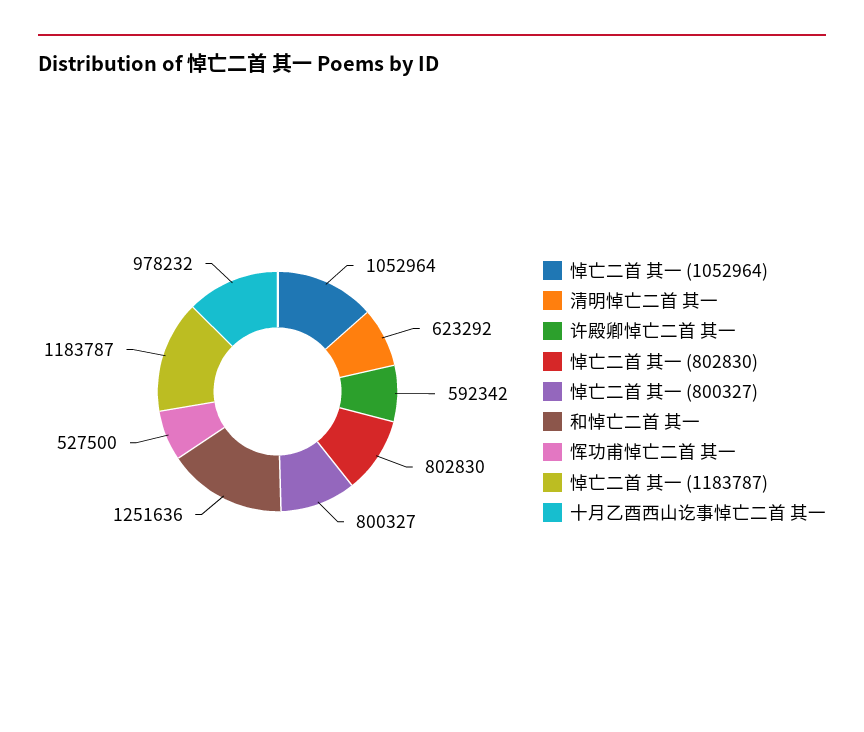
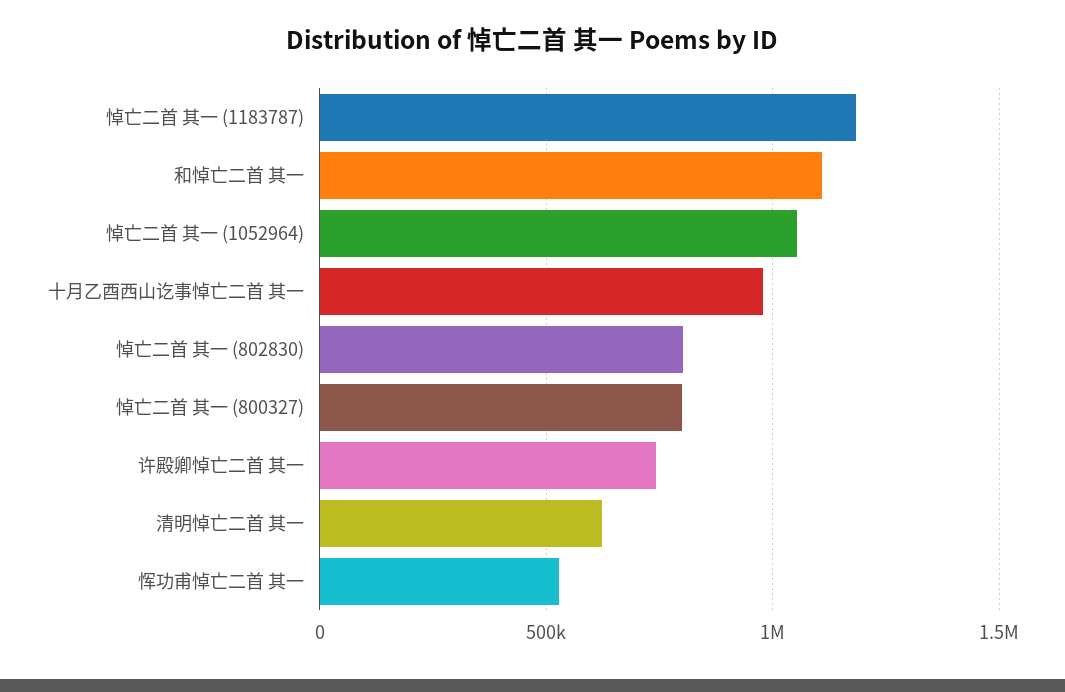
许殿卿悼亡二首 其一: 592342 -> 750000
和悼亡二首 其一: 1251636 -> 1100000

